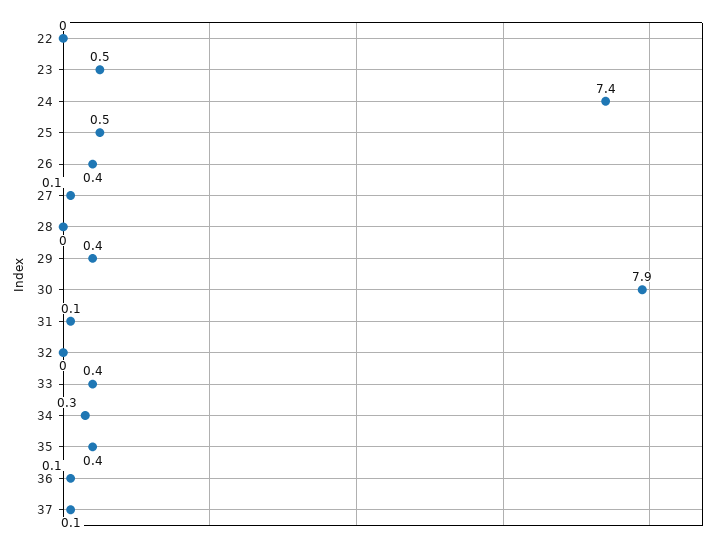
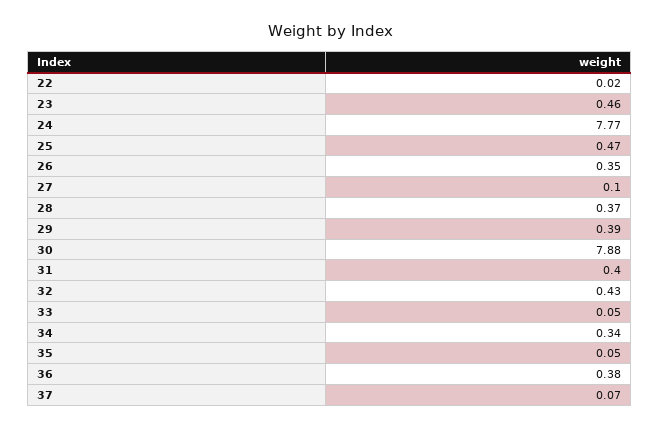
24: 7.4 -> 7.77
28: 0 -> 0.37
31: 0.1 -> 0.4
32: 0 -> 0.43
33: 0.4 -> 0.05
35: 0.4 -> 0.05
36: 0.1 -> 0.38

